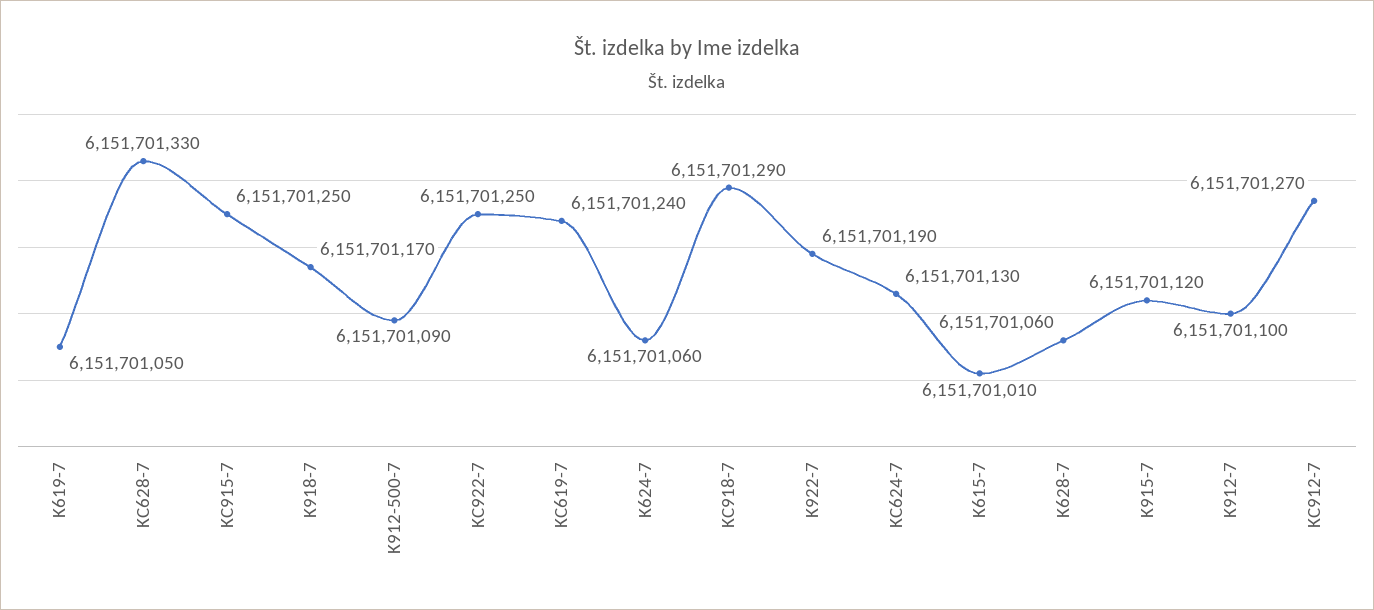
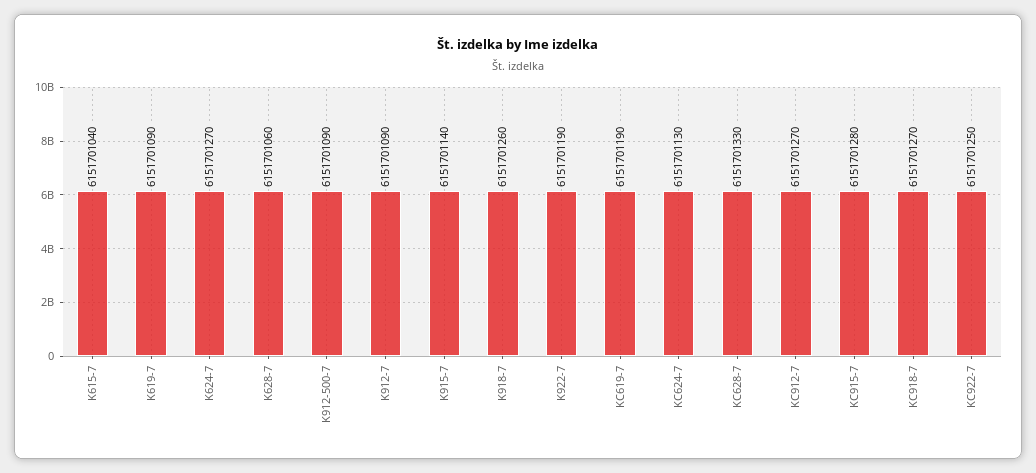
K619-7: 6151701050 -> 6151701090
KC915-7: 6151701250 -> 6151701280
K918-7: 6151701170 -> 6151701260
KC619-7: 6151701240 -> 6151701190
K624-7: 6151701060 -> 6151701270
KC918-7: 6151701290 -> 6151701270
K615-7: 6151701010 -> 6151701040
K915-7: 6151701120 -> 6151701140
K912-7: 6151701100 -> 6151701090

